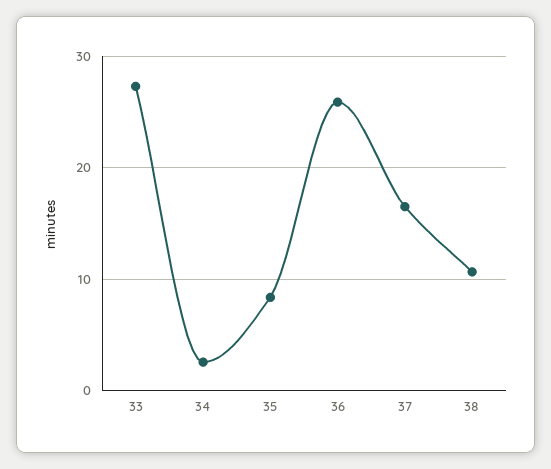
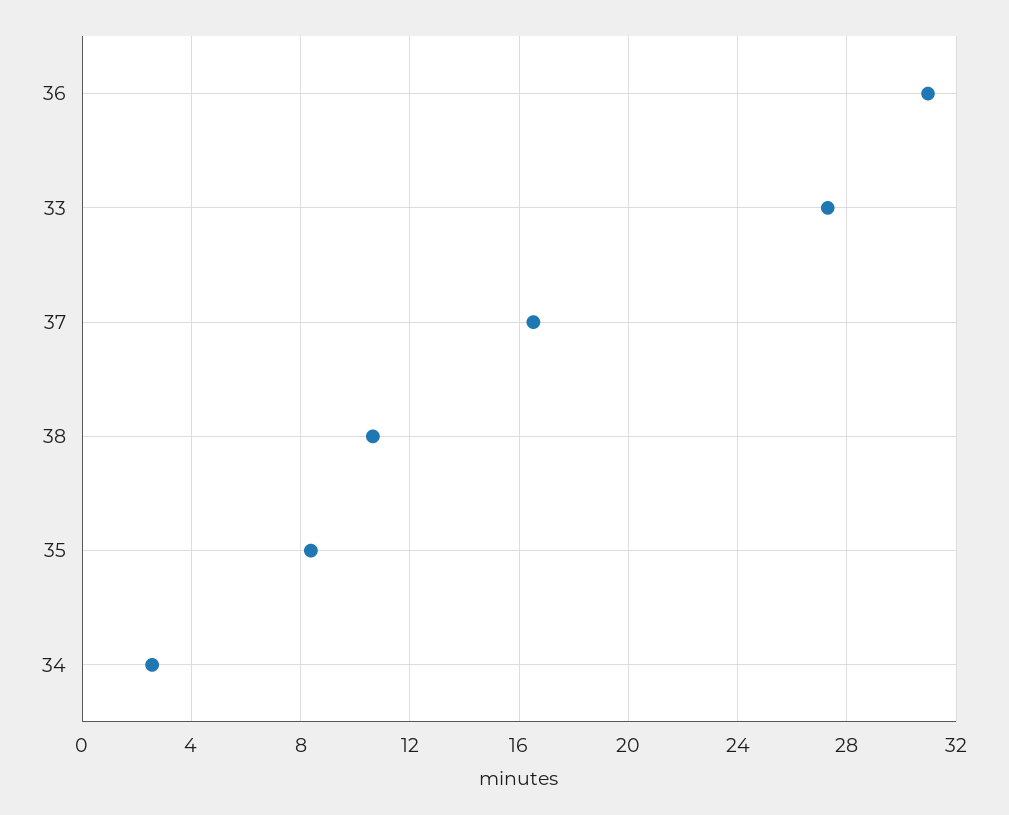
36: 26 -> 31

